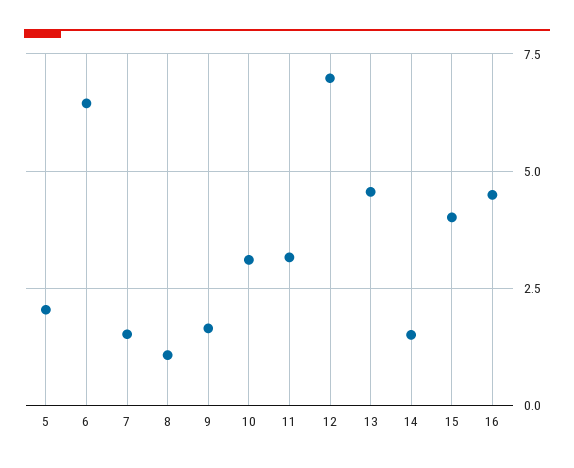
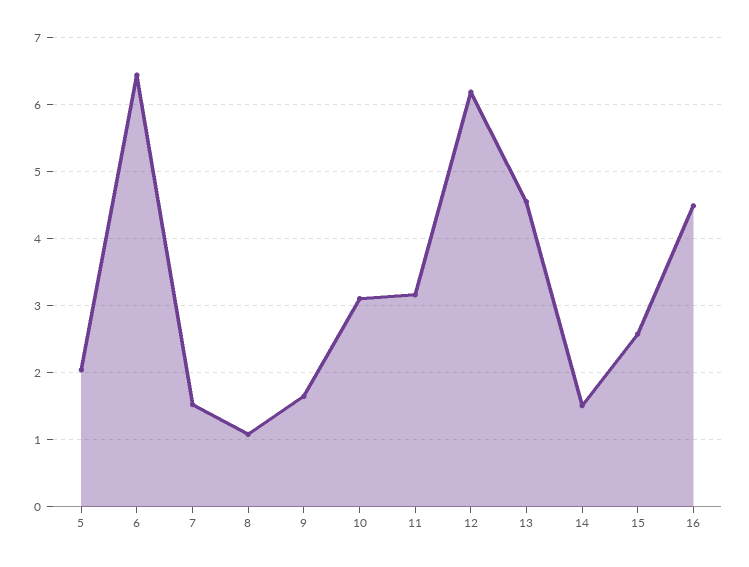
12: 7 -> 6.2
15: 4 -> 2.6

